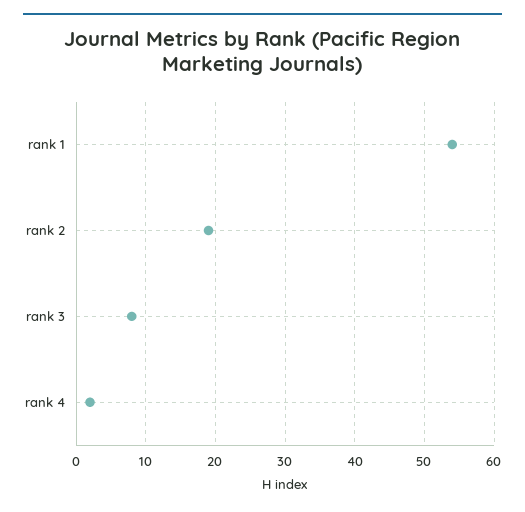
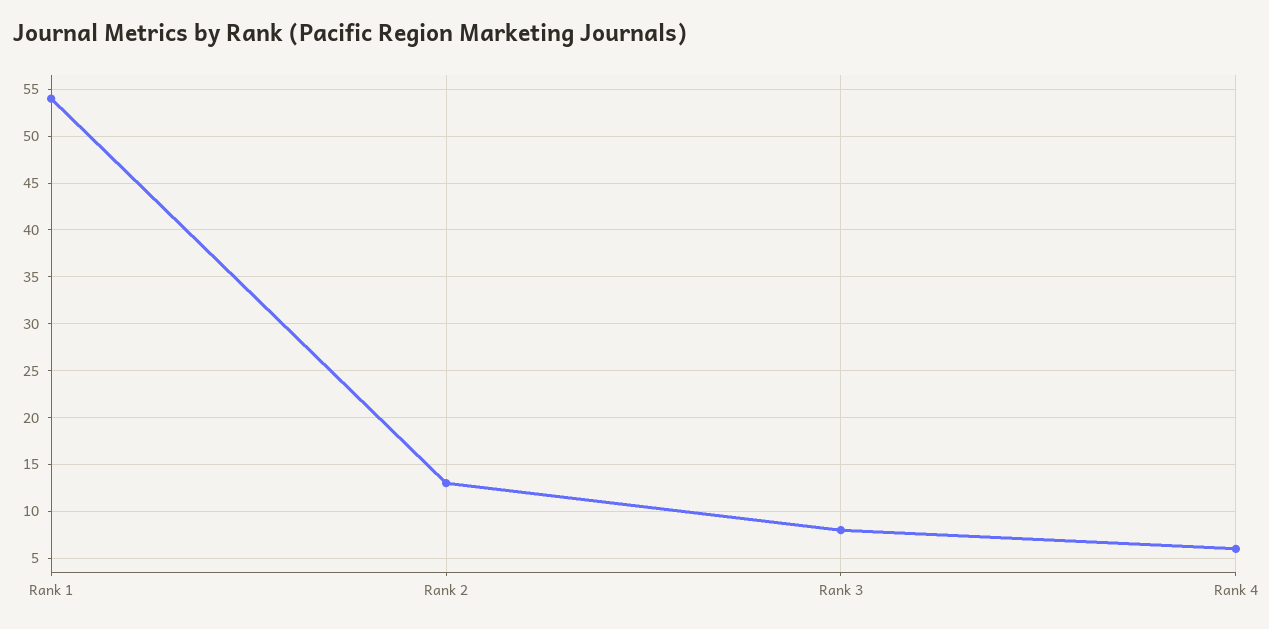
rank 2: 19 -> 13
rank 4: 2 -> 6

